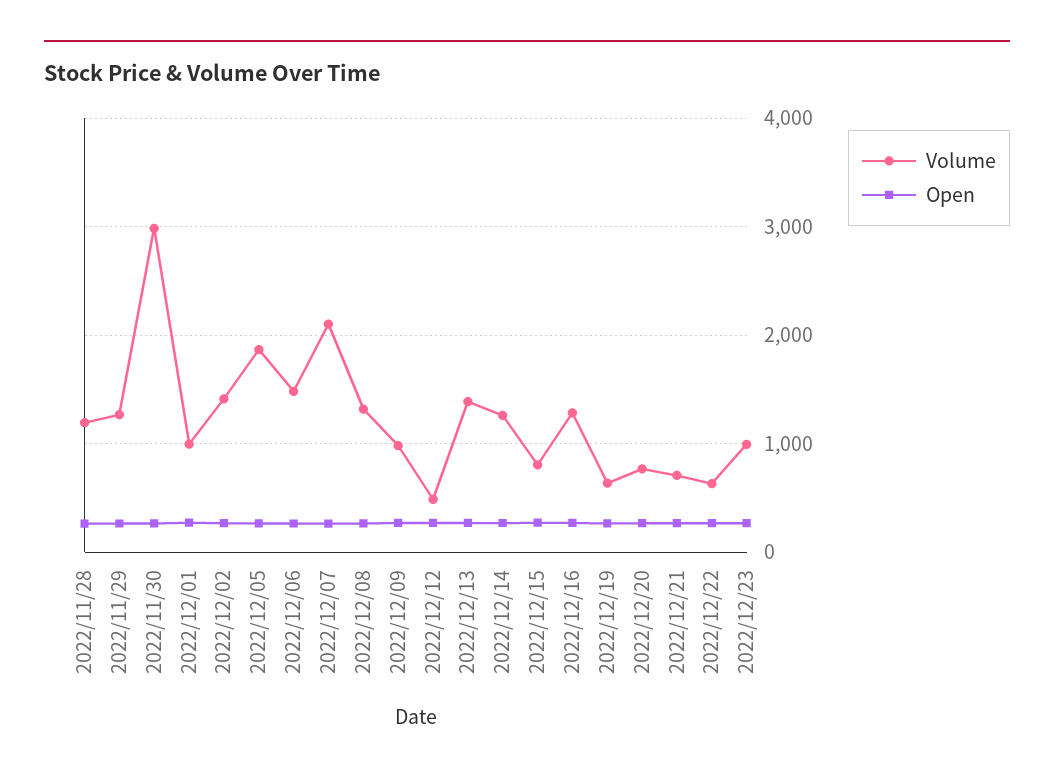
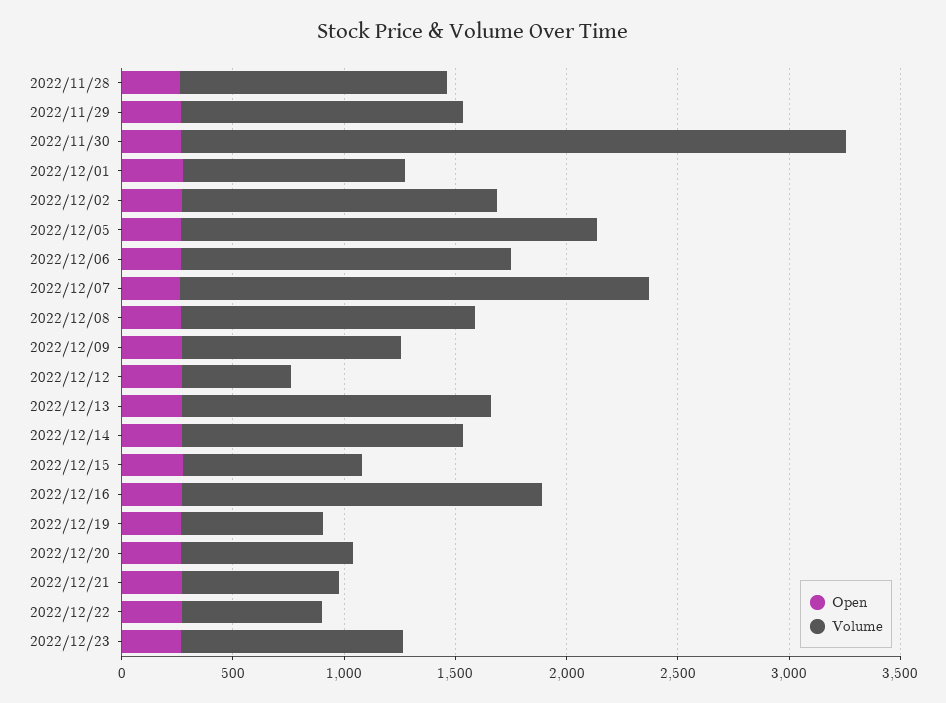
Volume, 2022/12/16: 1300 -> 1600

